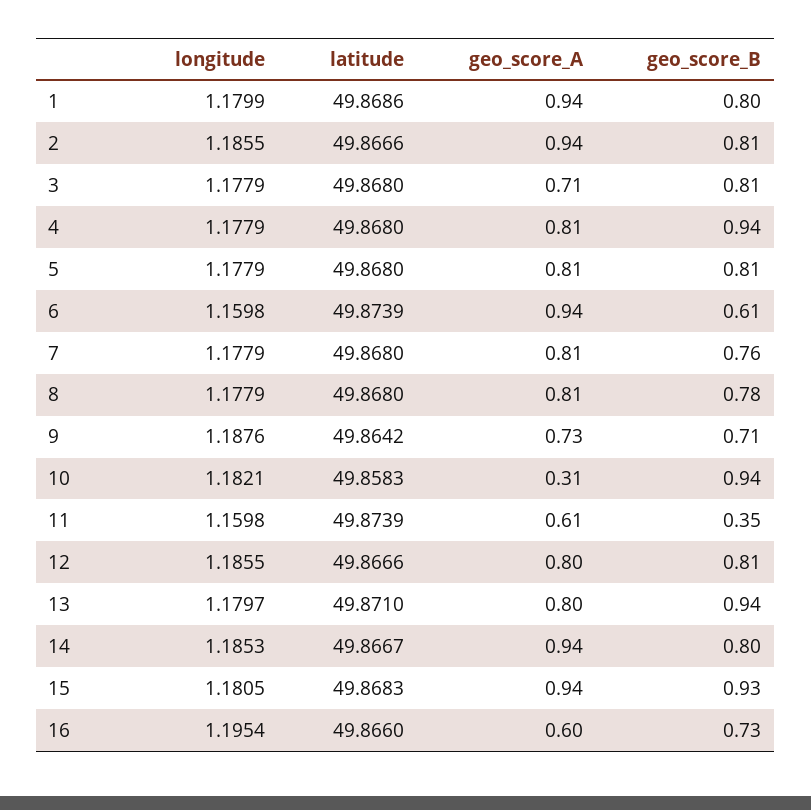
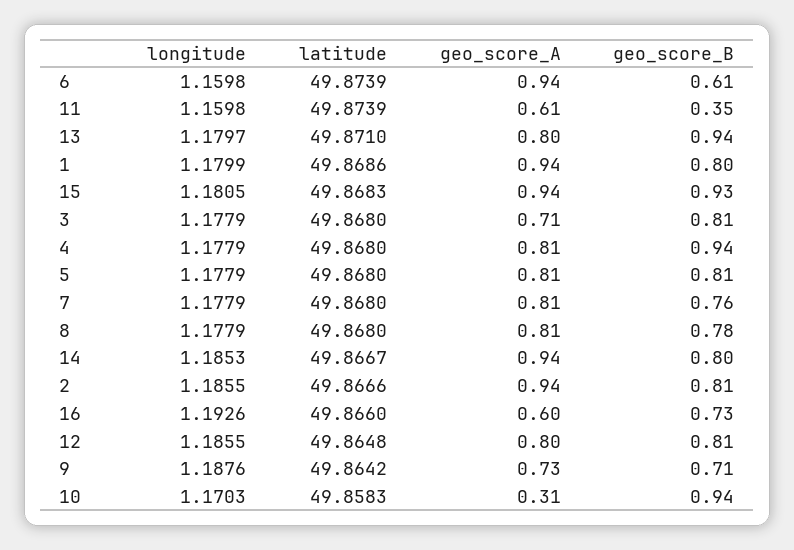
longitude, 10: 1.1821 -> 1.1703
latitude, 12: 49.8666 -> 49.8648
longitude, 16: 1.1954 -> 1.1926

